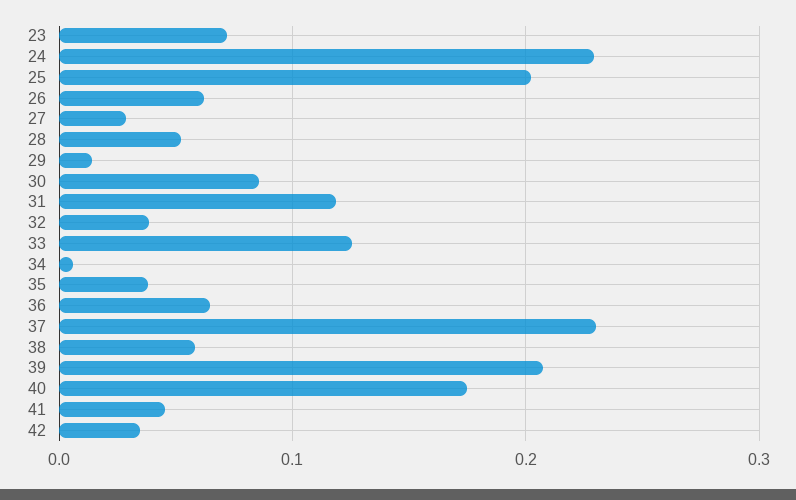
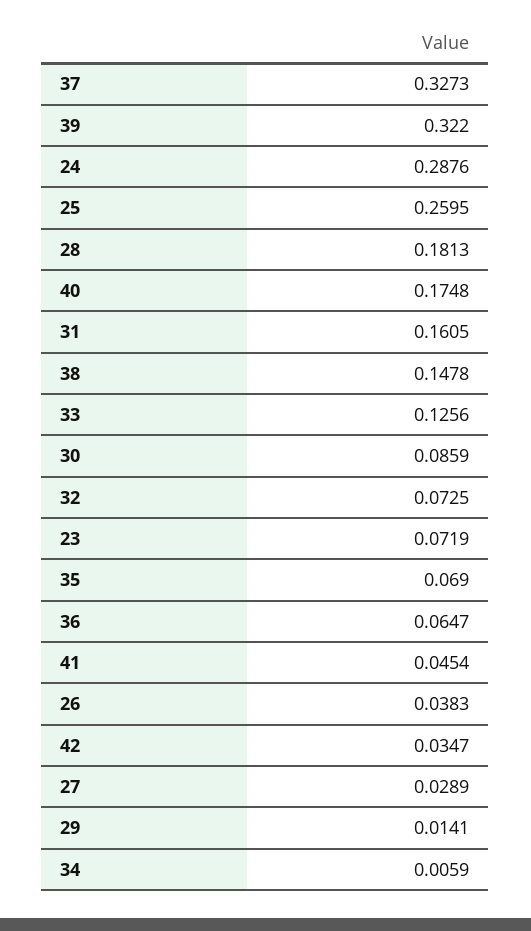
24: 0.23 -> 0.2876
25: 0.2 -> 0.2595
26: 0.06 -> 0.0383
28: 0.05 -> 0.1813
31: 0.12 -> 0.1605
32: 0.04 -> 0.0725
35: 0.04 -> 0.069
37: 0.23 -> 0.3273
38: 0.06 -> 0.1478
39: 0.21 -> 0.322

